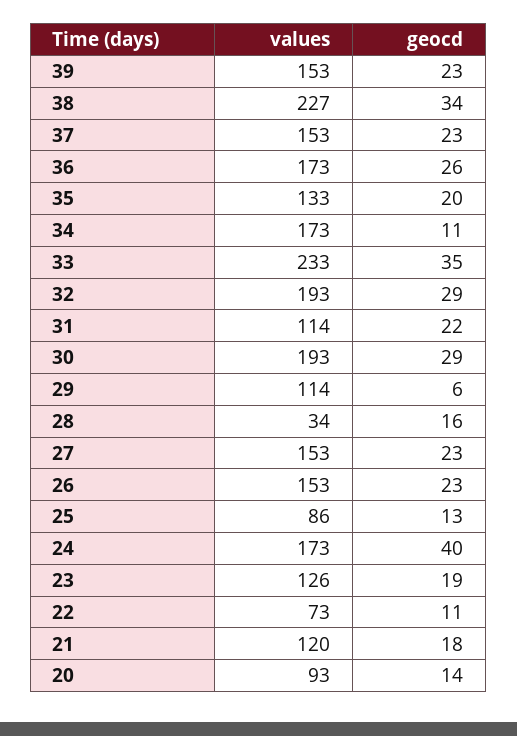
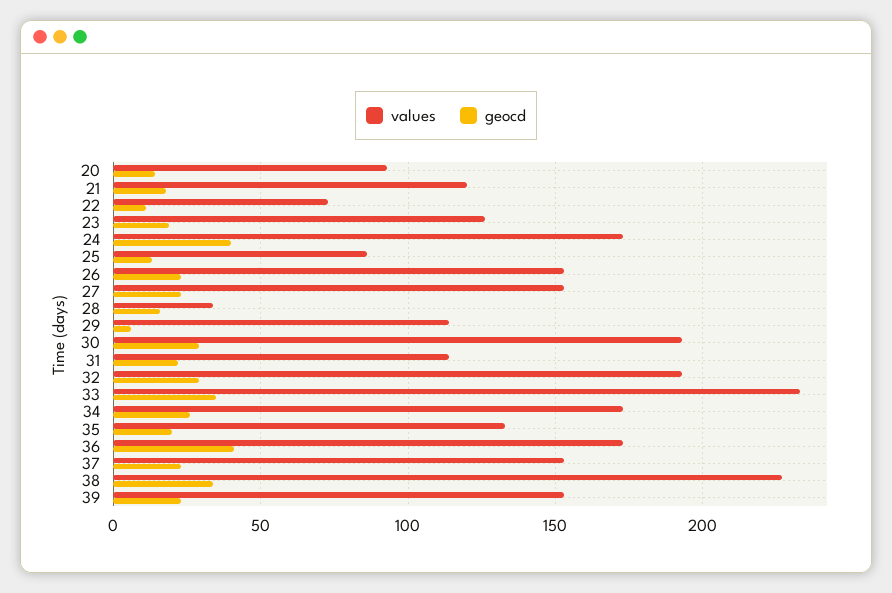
geocd, 36: 26 -> 40
geocd, 34: 11 -> 25

